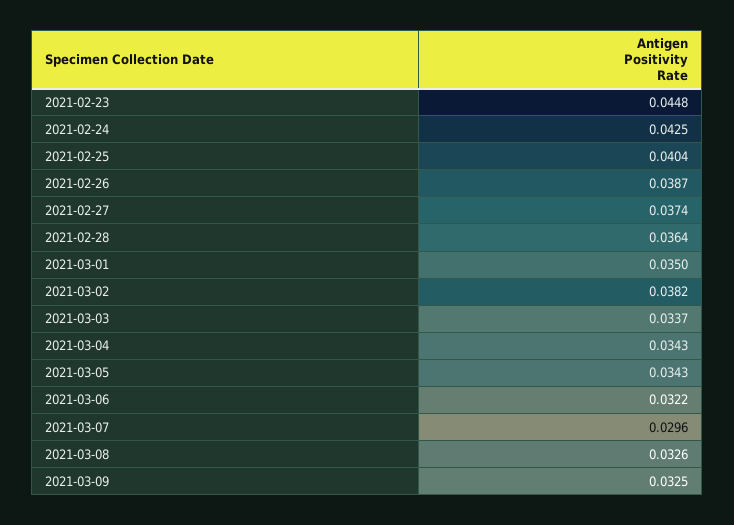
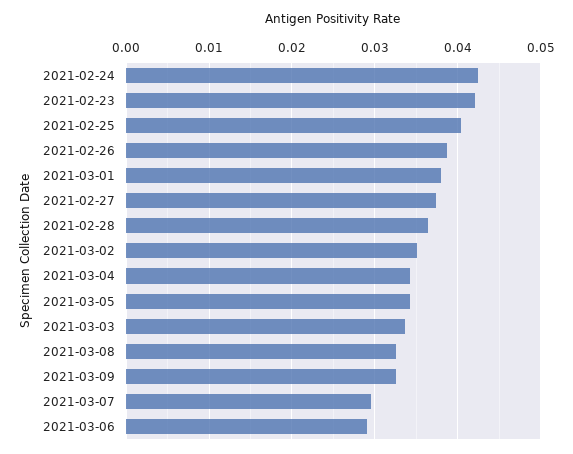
2021-02-23: 0.0448 -> 0.042
2021-03-01: 0.035 -> 0.038
2021-03-02: 0.0382 -> 0.035
2021-03-06: 0.0322 -> 0.029

